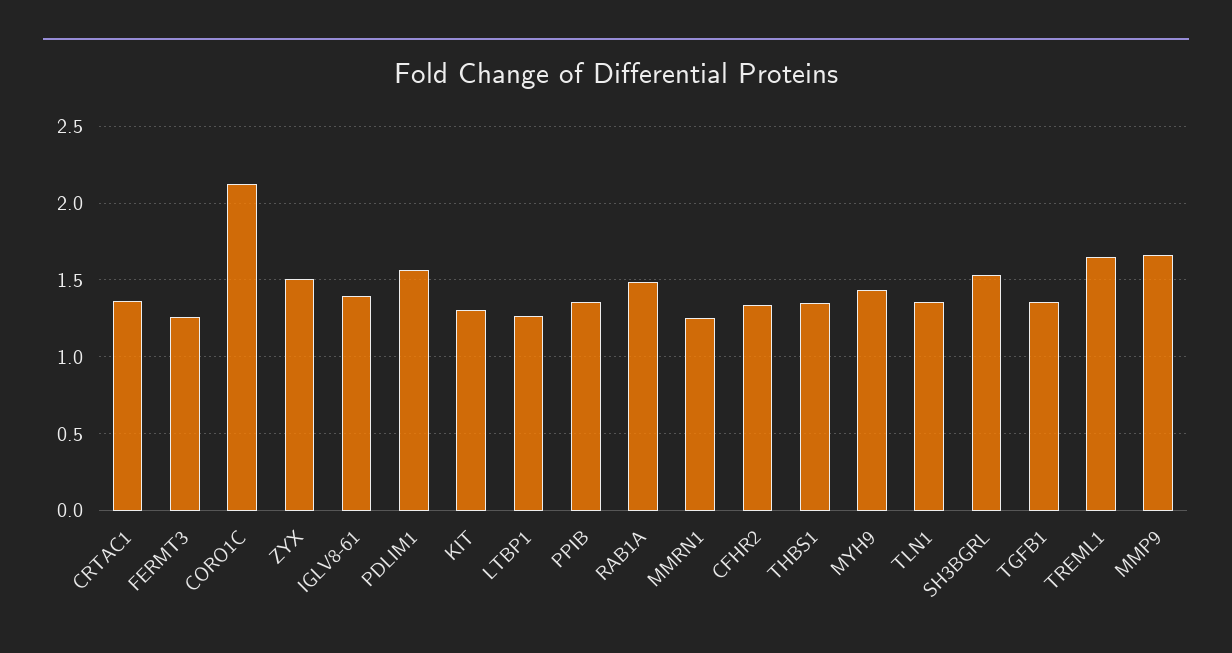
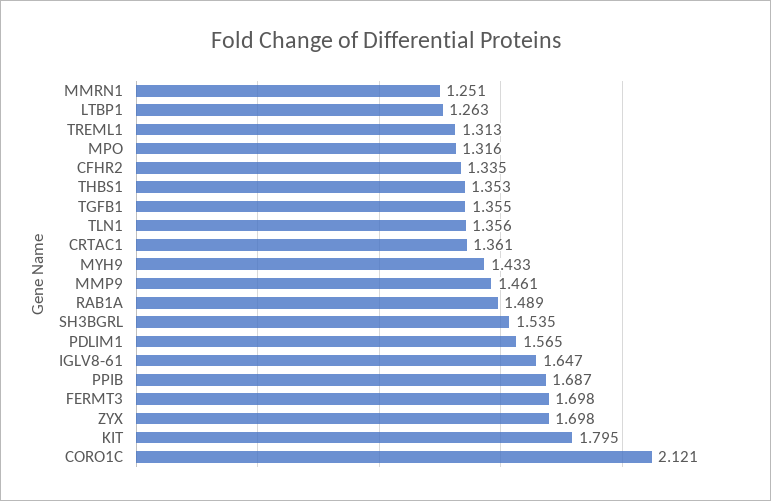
FERMT3: 1.25 -> 1.698
ZYX: 1.5 -> 1.698
IGLV8-61: 1.4 -> 1.647
KIT: 1.3 -> 1.795
PPIB: 1.35 -> 1.687
TREML1: 1.65 -> 1.313
MMP9: 1.65 -> 1.461
MPO: none -> 1.316

